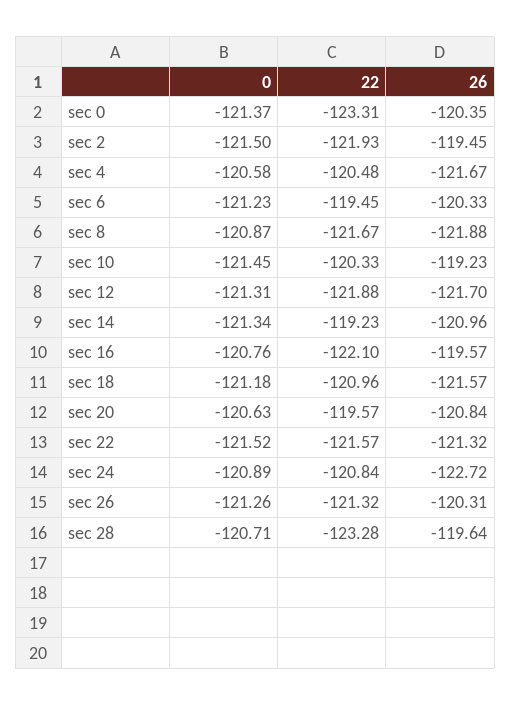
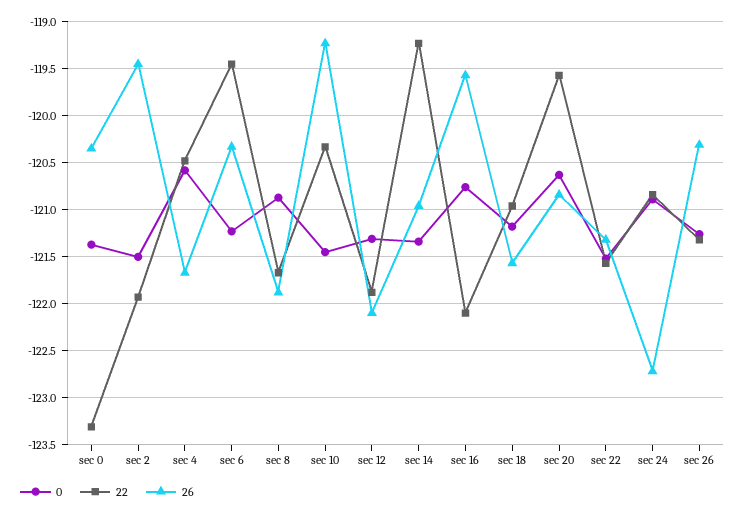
26, sec 12: -121.7 -> -122.1
0, sec 28: -120.71 -> none
22, sec 28: -123.28 -> none
26, sec 28: -119.64 -> none

